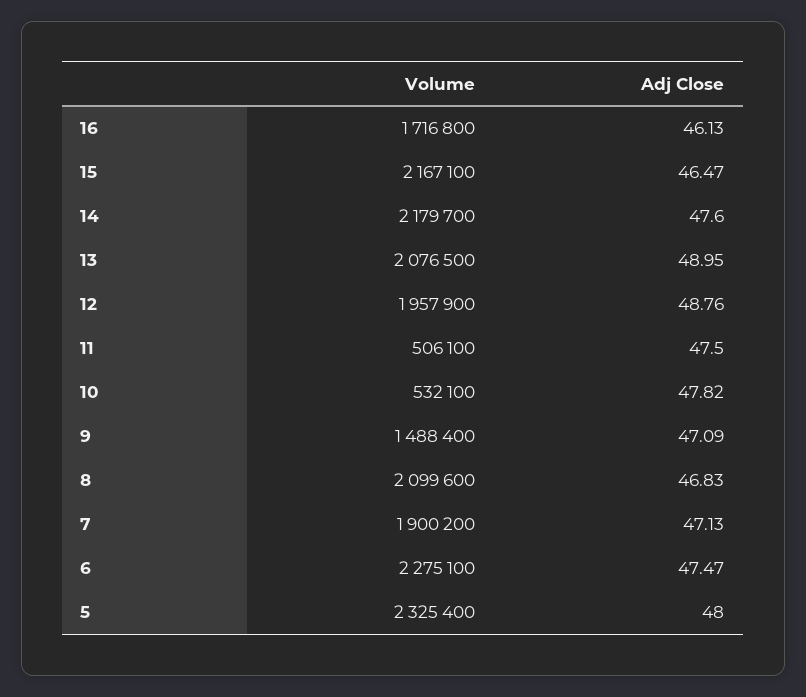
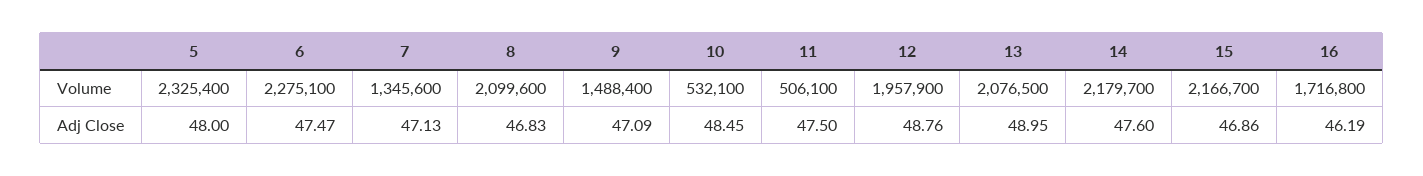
Adj Close, 16: 46.13 -> 46.19
Volume, 15: 2167100 -> 2166700
Adj Close, 15: 46.47 -> 46.86
Adj Close, 10: 47.82 -> 48.45
Volume, 7: 1900200 -> 1345600

